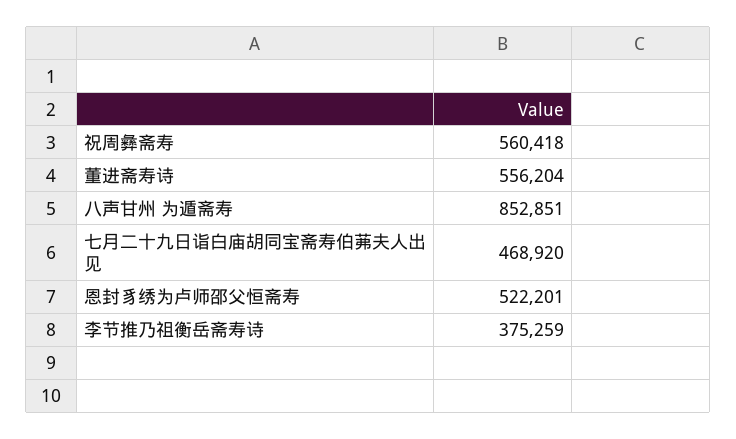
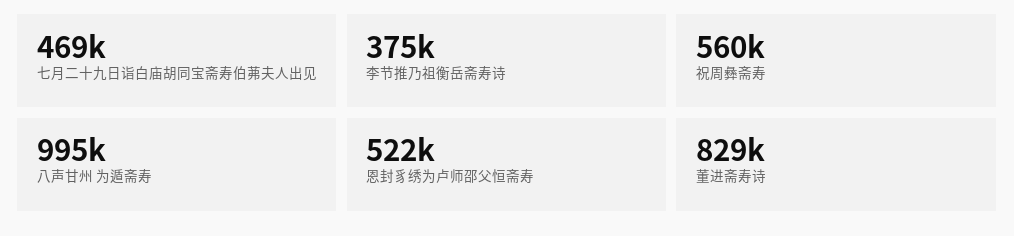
董进斋寿诗: 556204 -> 829000
八声甘州 为遁斋寿: 852851 -> 995000

